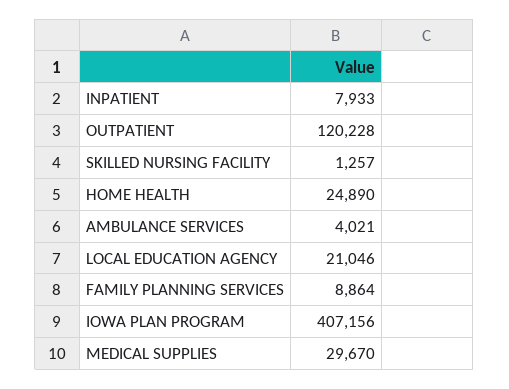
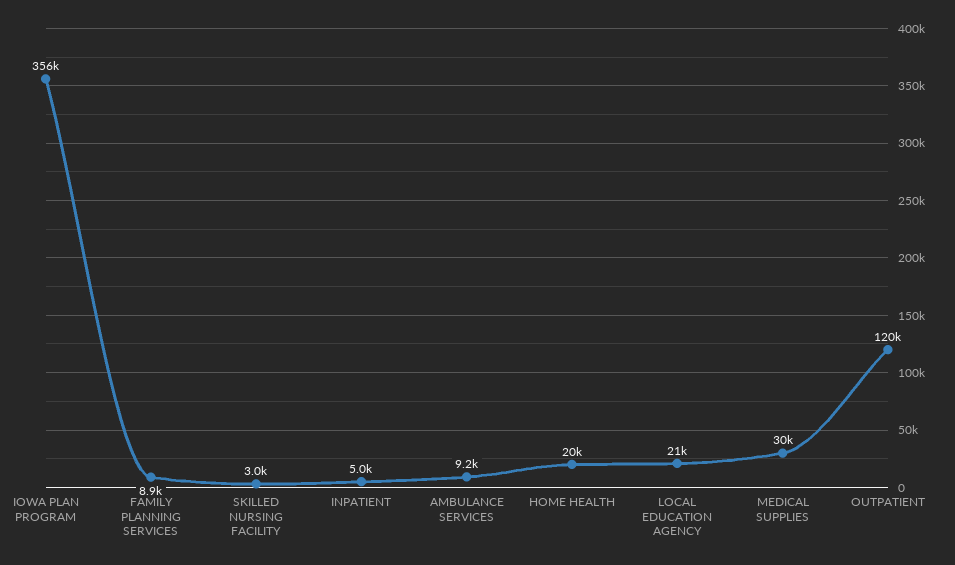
INPATIENT: 7933 -> 5000
SKILLED NURSING FACILITY: 1257 -> 3000
HOME HEALTH: 24890 -> 20000
AMBULANCE SERVICES: 4021 -> 9200
IOWA PLAN PROGRAM: 407156 -> 356000

